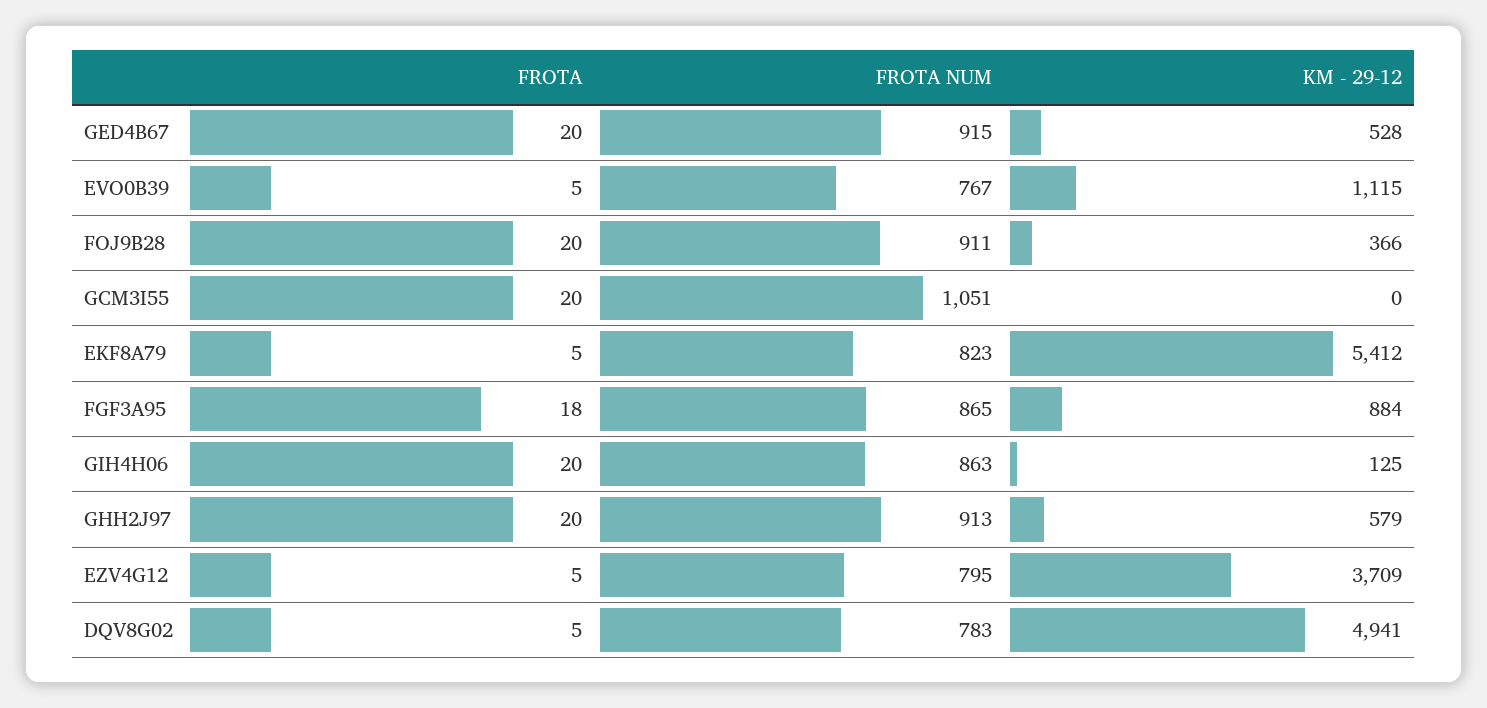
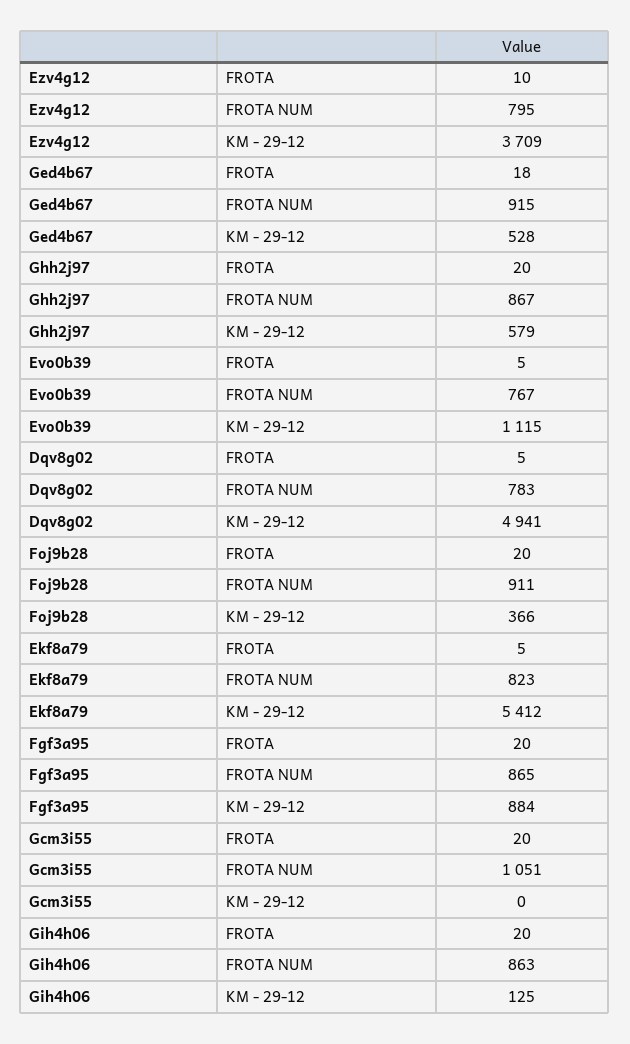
FROTA, GED4B67: 20 -> 18
FROTA, FGF3A95: 18 -> 20
FROTA NUM, GHH2J97: 913 -> 867
FROTA, EZV4G12: 5 -> 10

